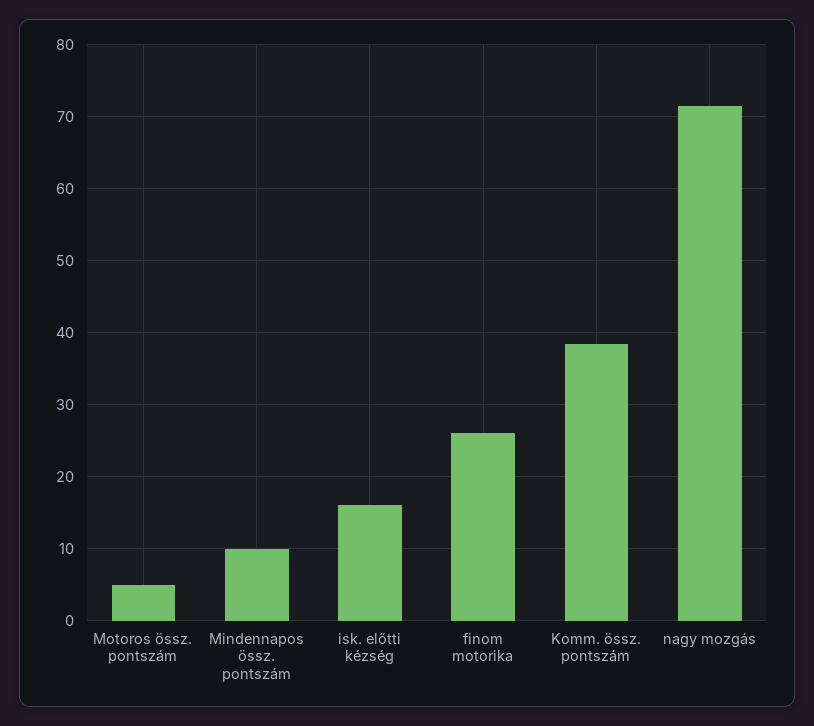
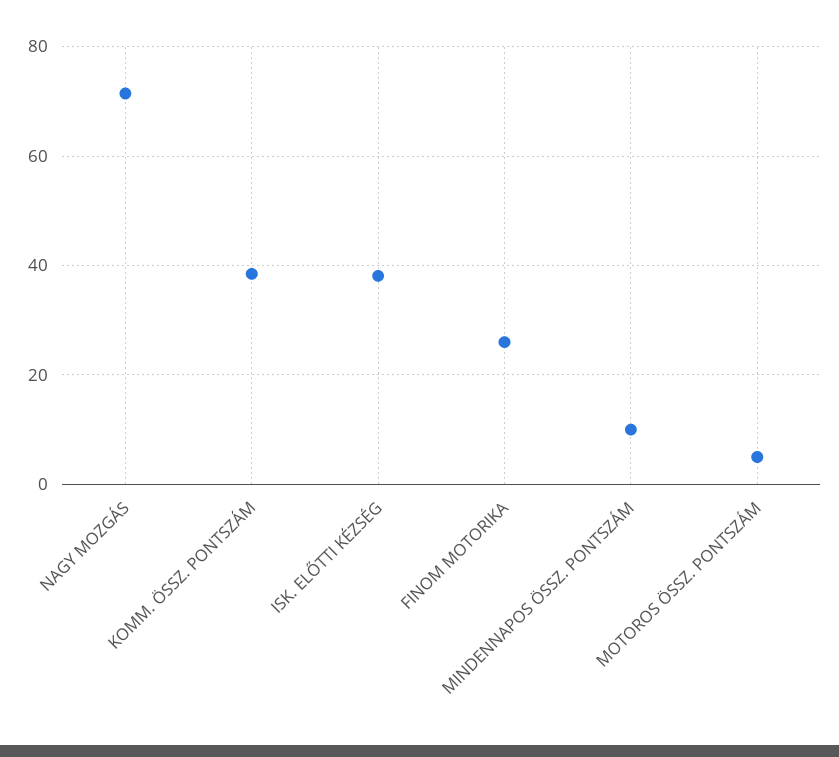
isk. előtti kézség: 16 -> 38

